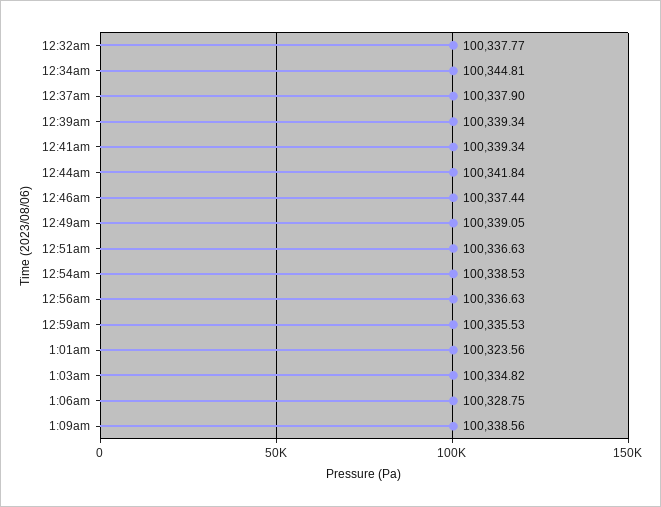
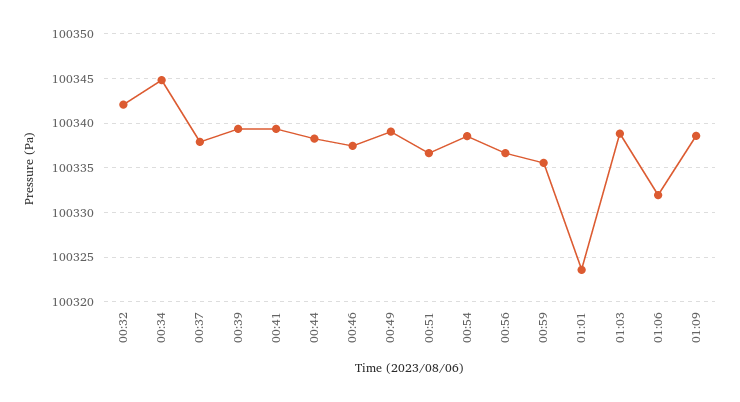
12:32am: 100337.77 -> 100342
12:44am: 100341.84 -> 100338
1:03am: 100334.82 -> 100339
1:06am: 100328.75 -> 100332

